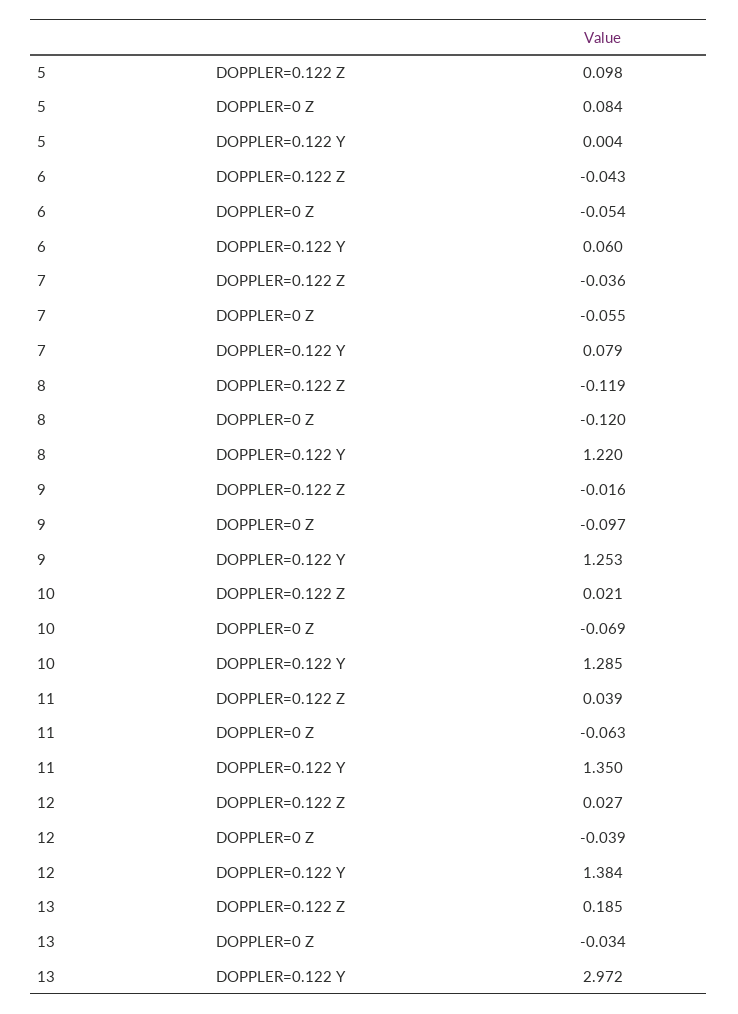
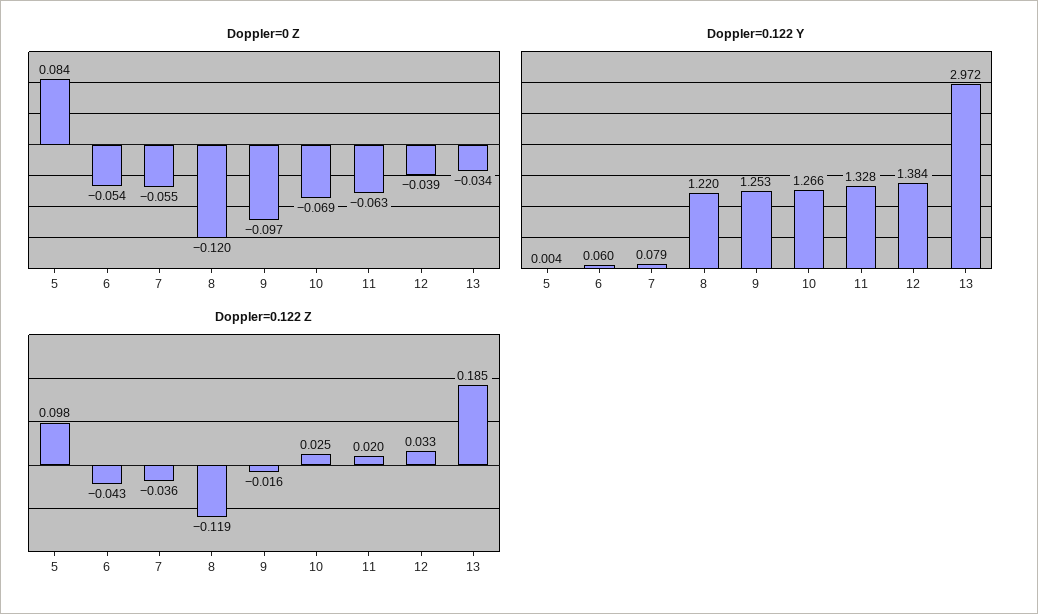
DOPPLER=0.122 Z, 10: 0.021 -> 0.025
DOPPLER=0.122 Y, 10: 1.285 -> 1.266
DOPPLER=0.122 Z, 11: 0.039 -> 0.02
DOPPLER=0.122 Y, 11: 1.35 -> 1.328
DOPPLER=0.122 Z, 12: 0.027 -> 0.033

